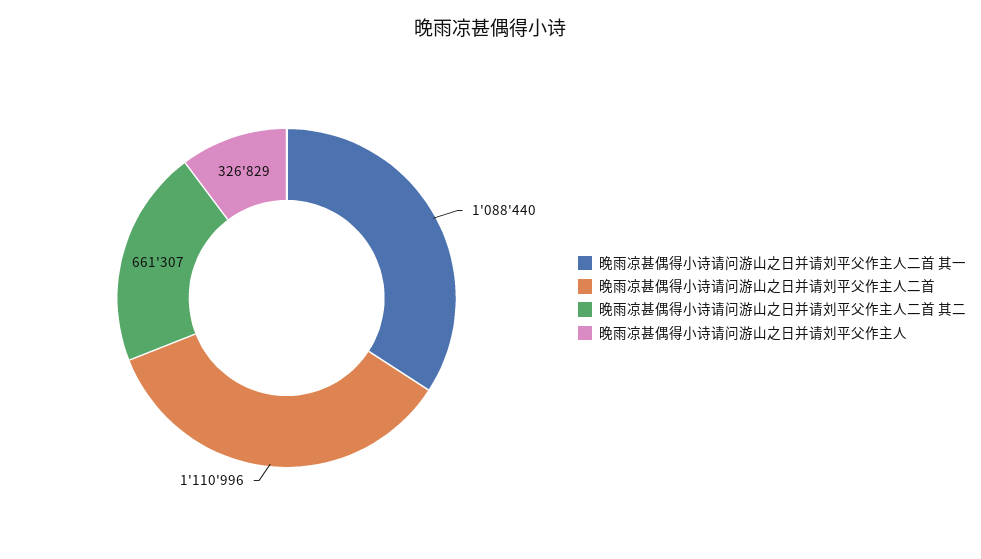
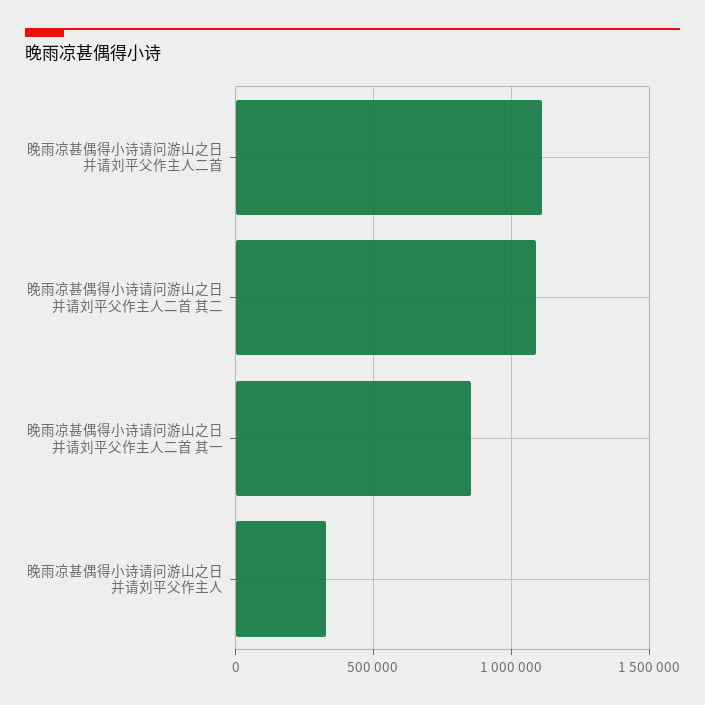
晚雨凉甚偶得小诗请问游山之日并请刘平父作主人二首 其一: 1088440 -> 850000
晚雨凉甚偶得小诗请问游山之日并请刘平父作主人二首 其二: 661307 -> 1100000

